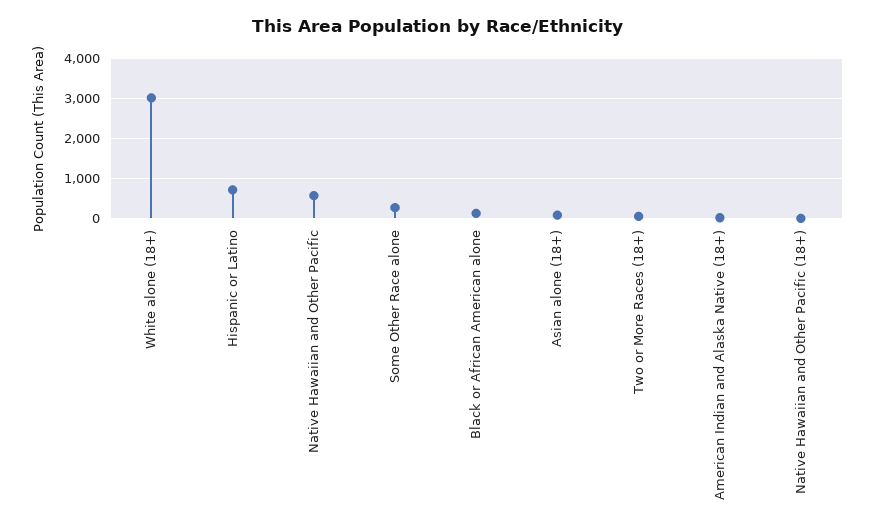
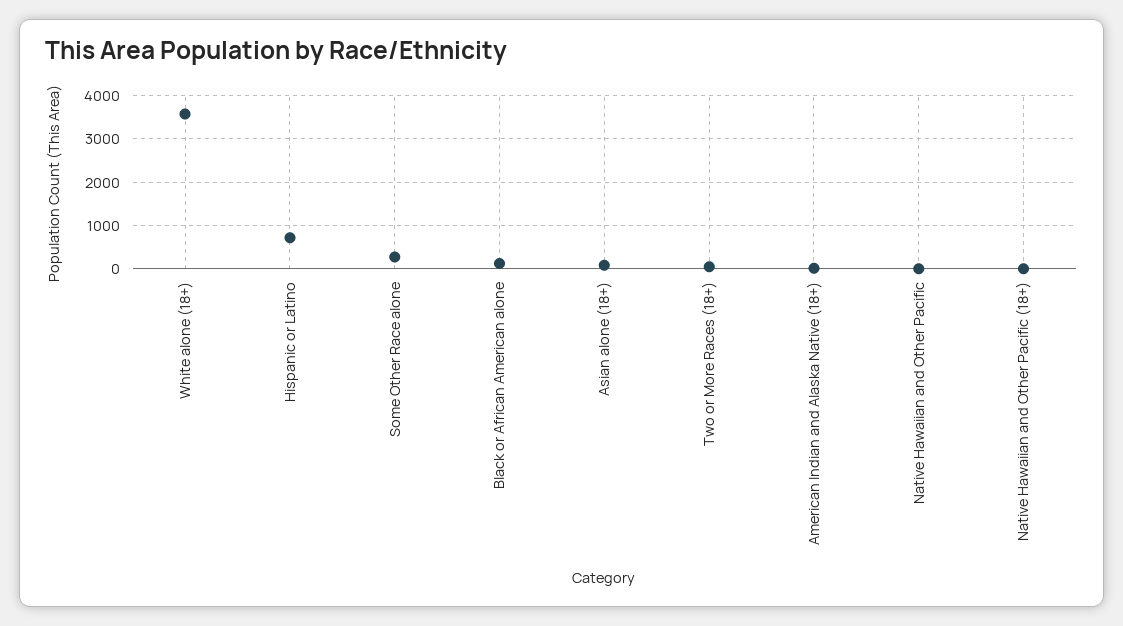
White alone (18+): 3000 -> 3600
Native Hawaiian and Other Pacific: 600 -> 0

